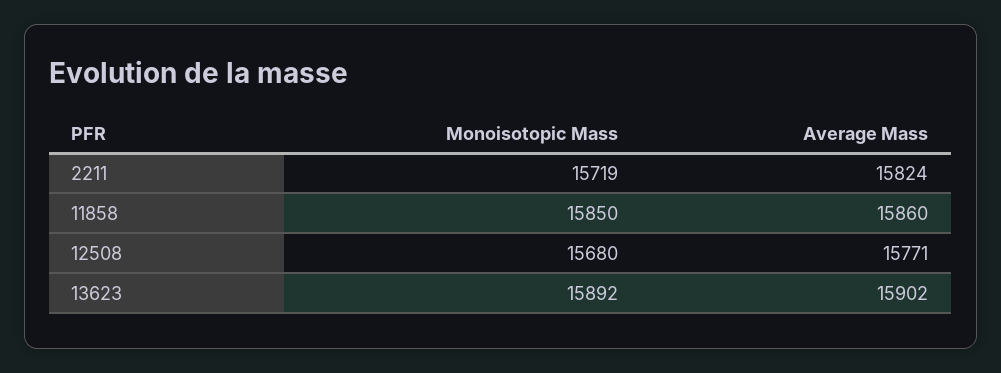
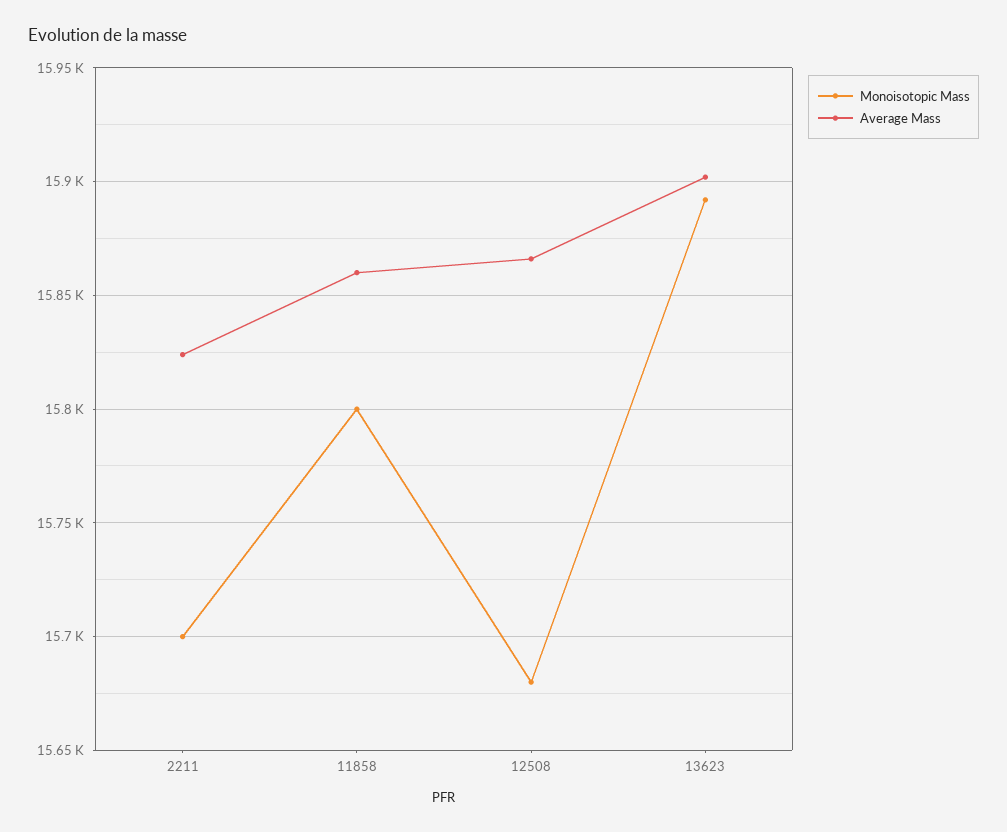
Monoisotopic Mass, 2211: 15719 -> 15700
Monoisotopic Mass, 11858: 15850 -> 15800
Average Mass, 12508: 15771 -> 15865

